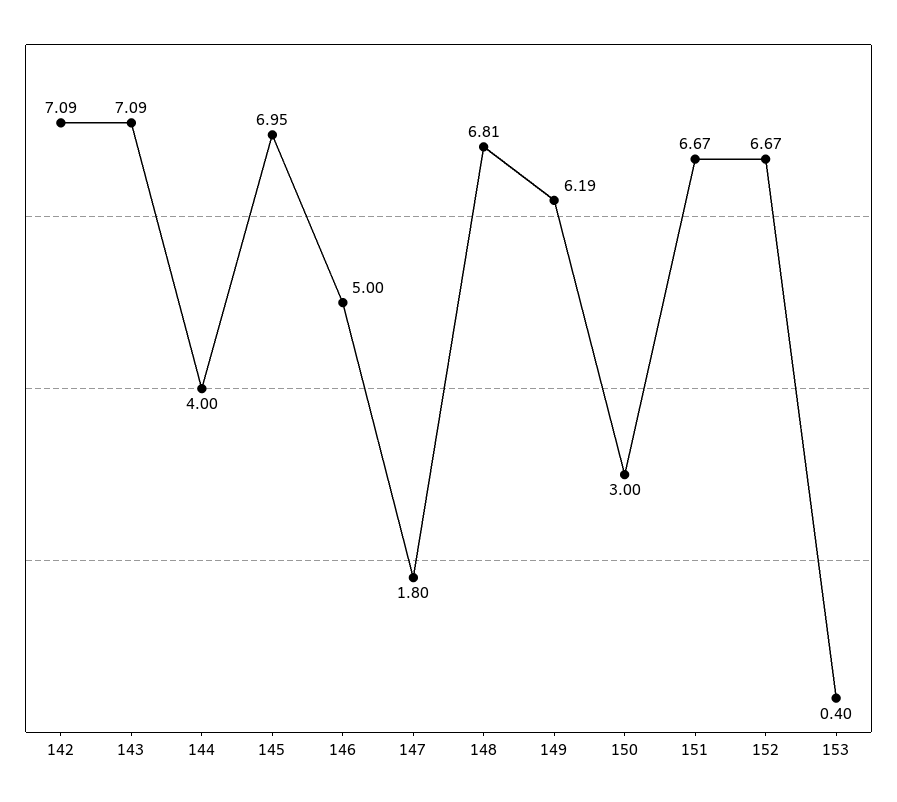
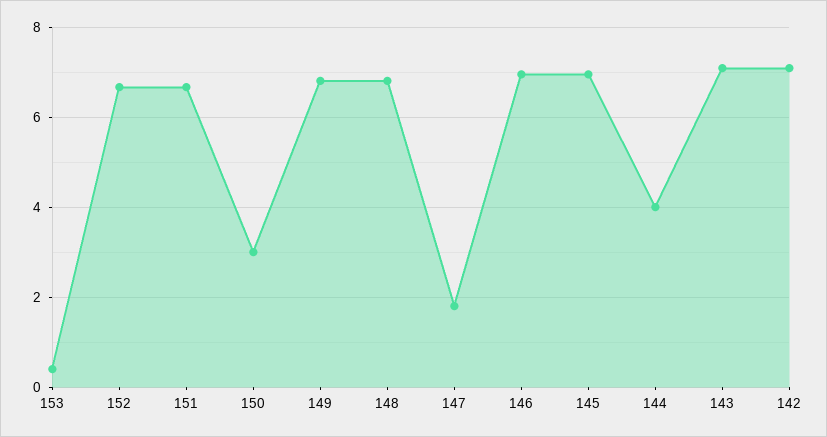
146: 5 -> 7
149: 6.19 -> 6.8

